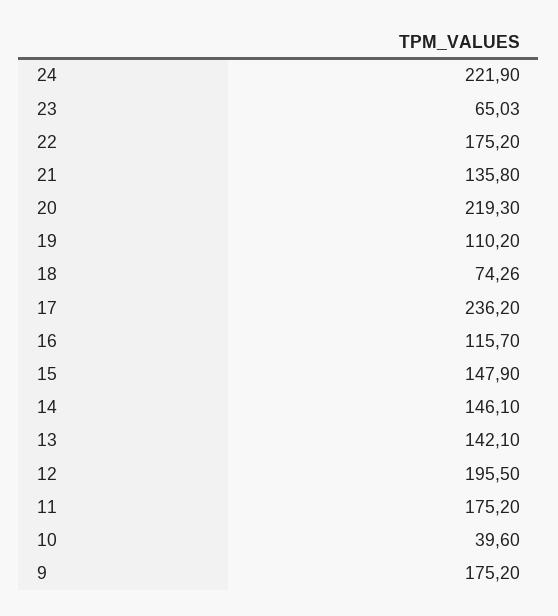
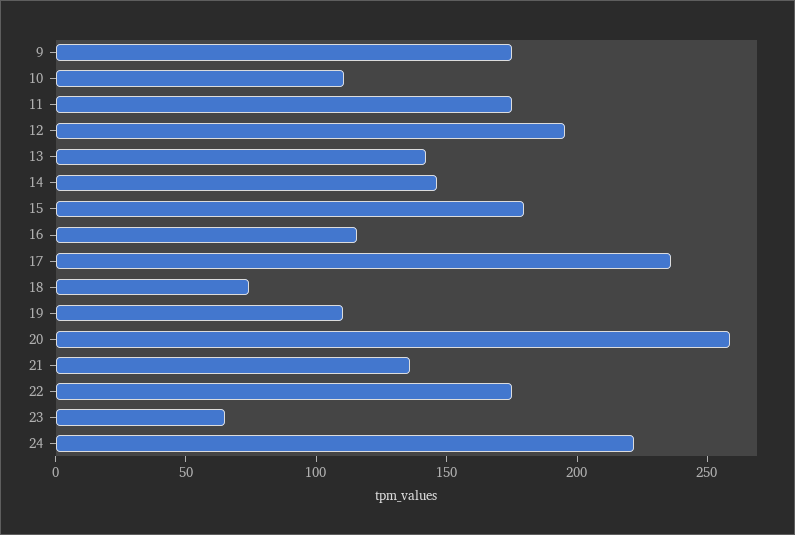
20: 219.3 -> 260
15: 147.9 -> 180
10: 39.6 -> 110

